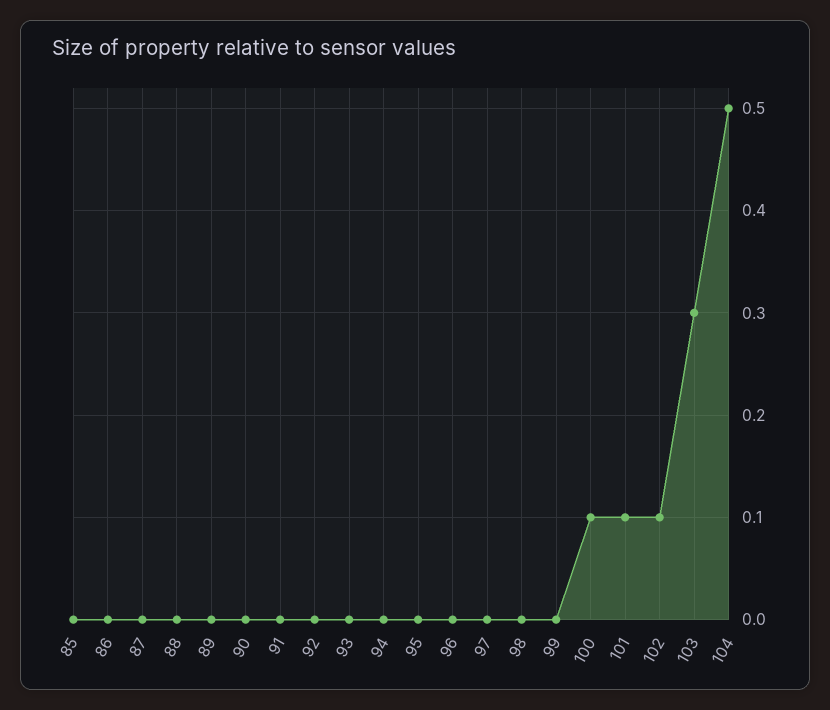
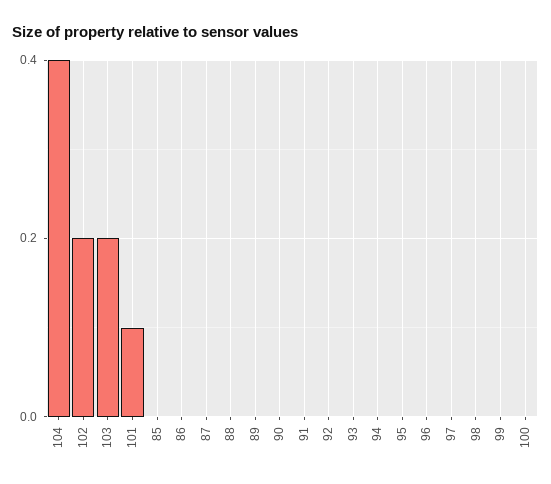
100: 0.1 -> 0
102: 0.1 -> 0.2
103: 0.3 -> 0.2
104: 0.5 -> 0.4

